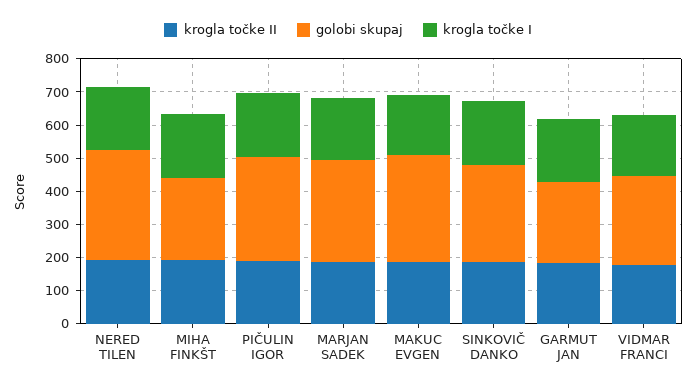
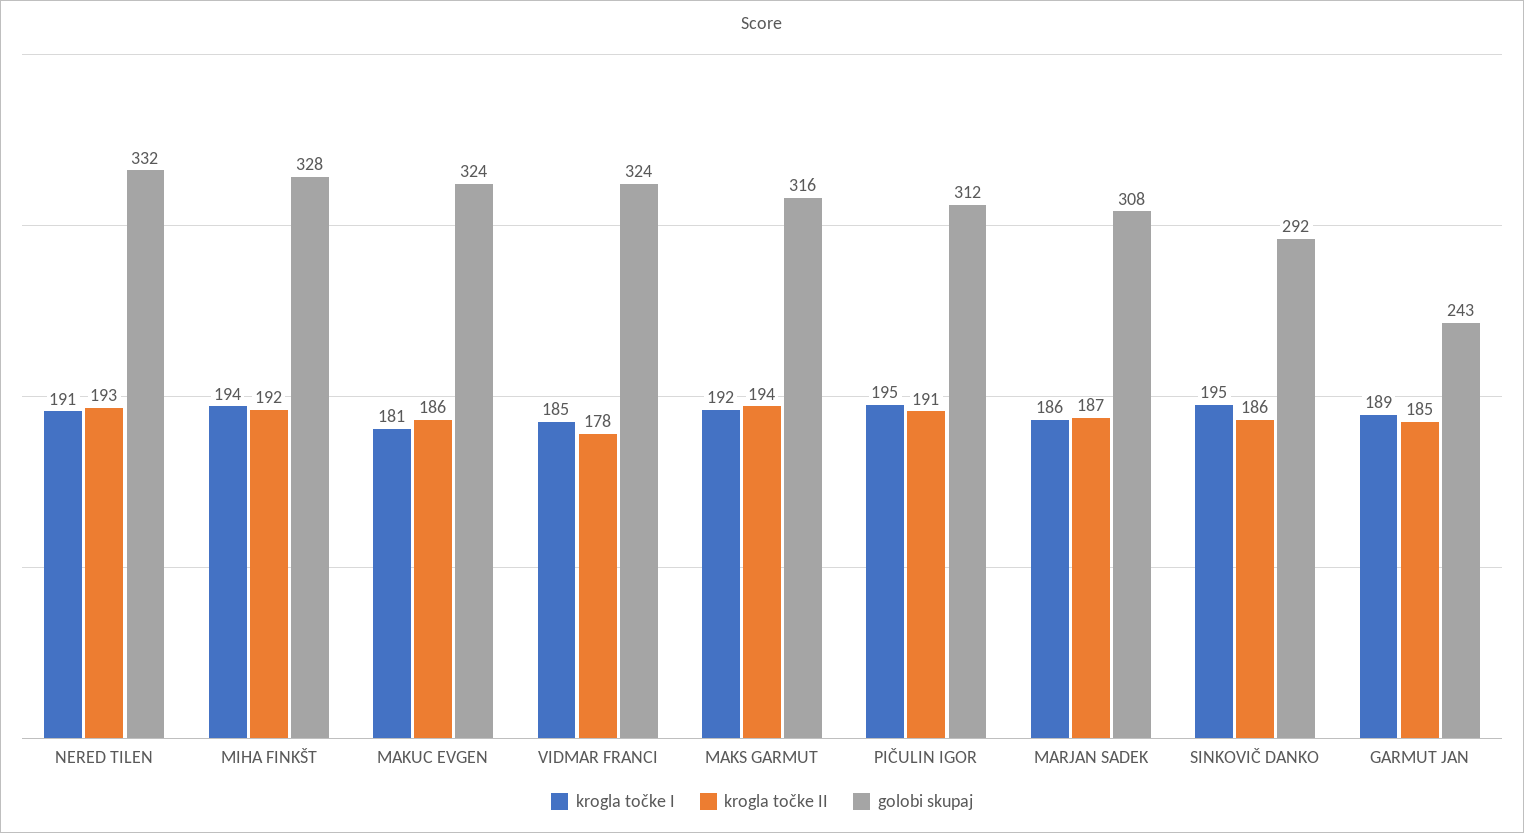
golobi skupaj, MIHA FINKŠT: 250 -> 328
golobi skupaj, VIDMAR FRANCI: 275 -> 324
krogla točke I, MAKS GARMUT: none -> 192
krogla točke II, MAKS GARMUT: none -> 194
golobi skupaj, MAKS GARMUT: none -> 316

